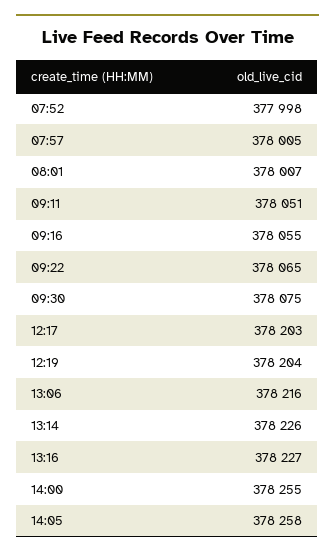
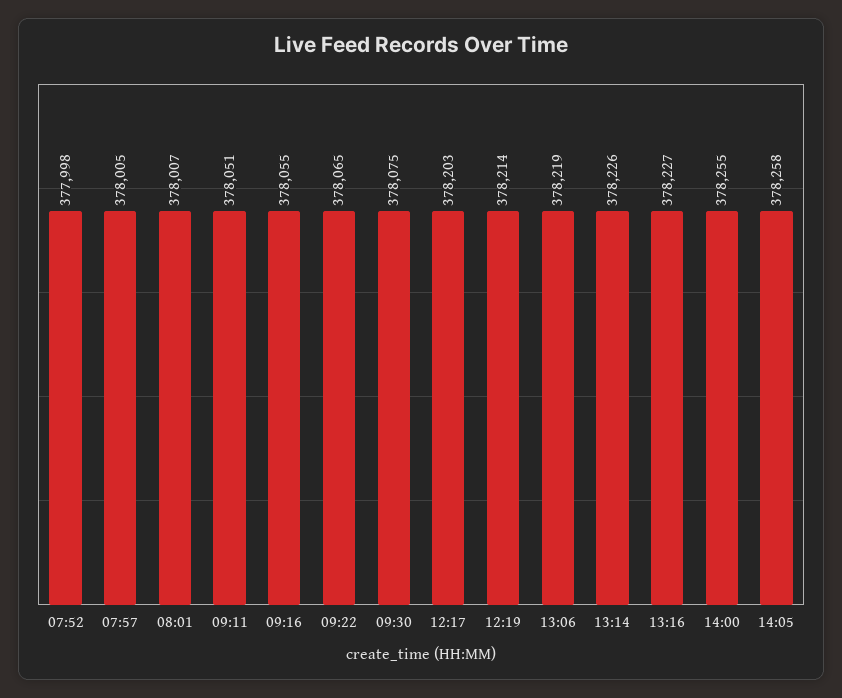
12:19: 378204 -> 378214
13:06: 378216 -> 378219

